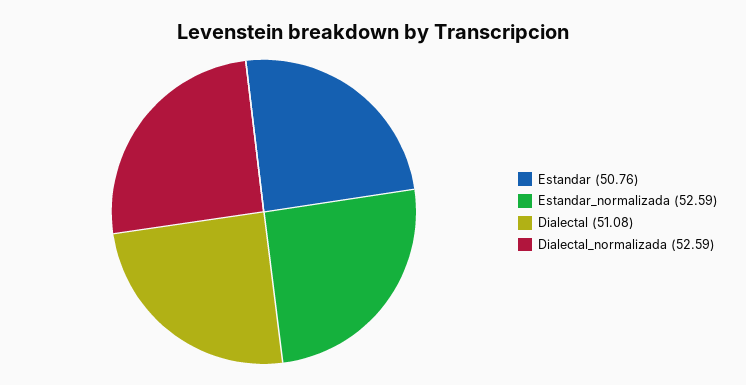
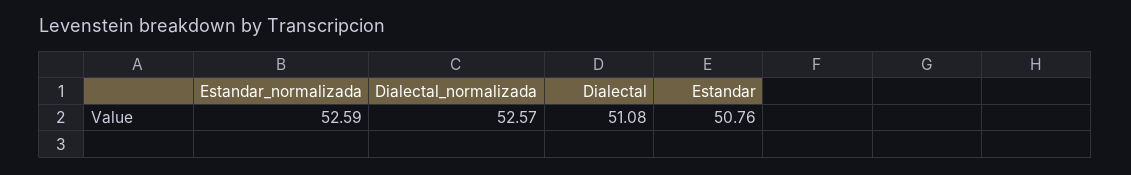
Dialectal_normalizada: 52.59 -> 52.57

